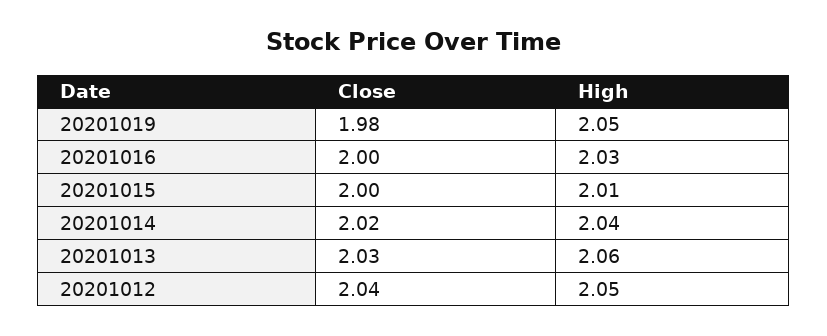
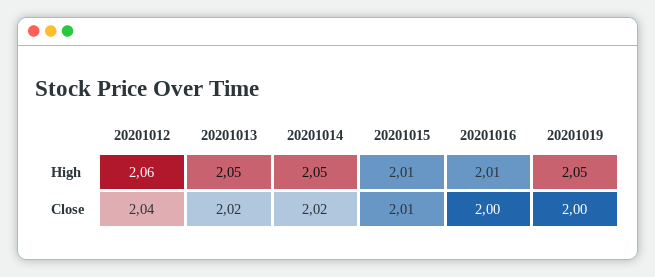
Close, 20201019: 1.98 -> 2
High, 20201016: 2.03 -> 2.01
Close, 20201015: 2 -> 2.01
High, 20201014: 2.04 -> 2.05
Close, 20201013: 2.03 -> 2.02
High, 20201013: 2.06 -> 2.05
High, 20201012: 2.05 -> 2.06

